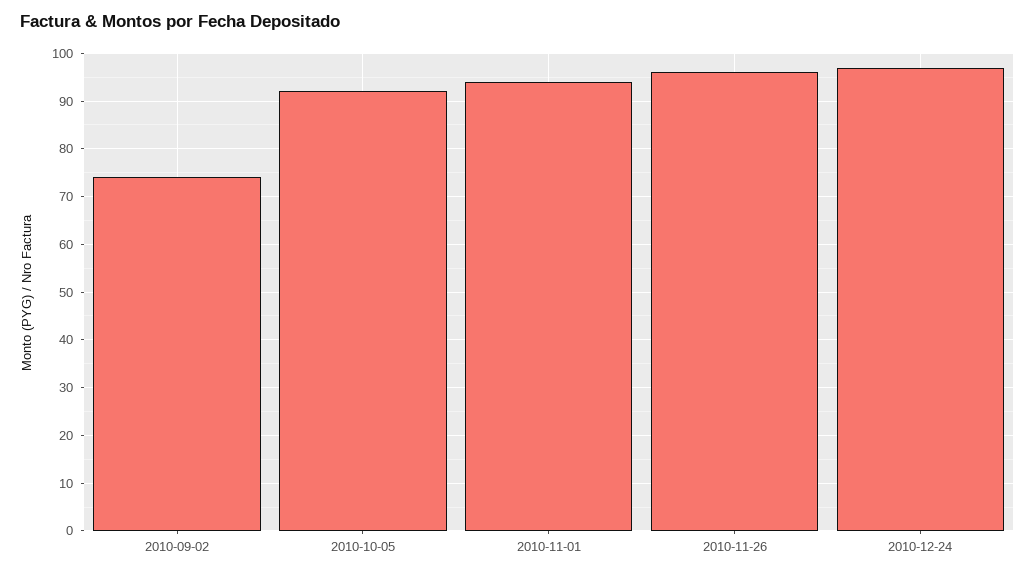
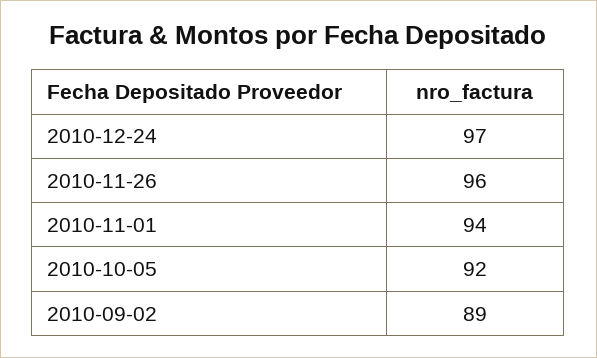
2010-09-02: 75 -> 89

